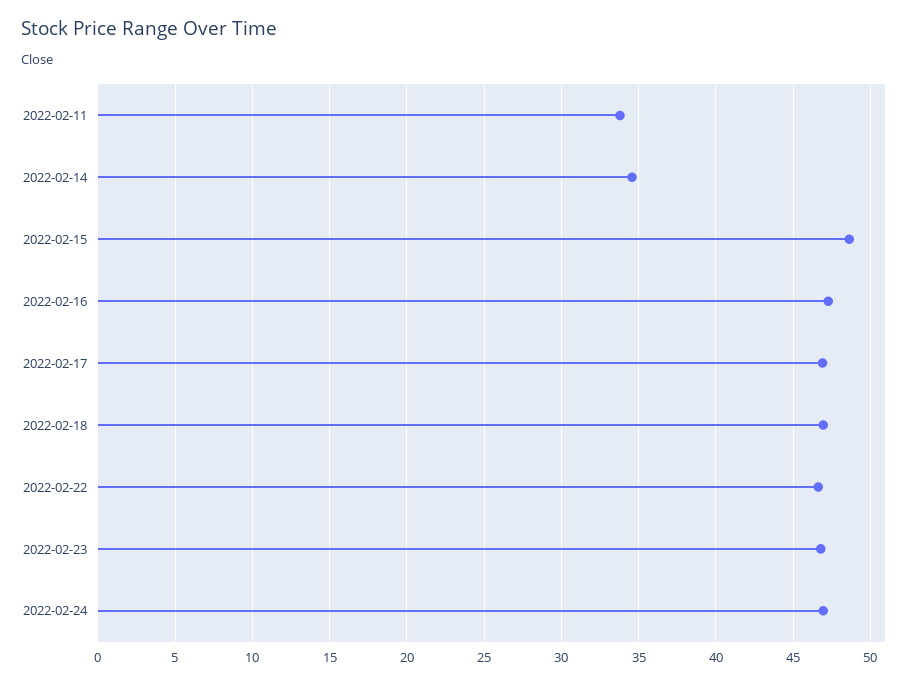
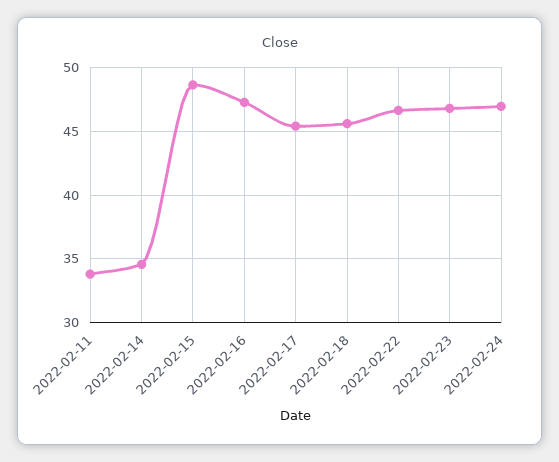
2022-02-17: 47 -> 45.5
2022-02-18: 47 -> 45.5

